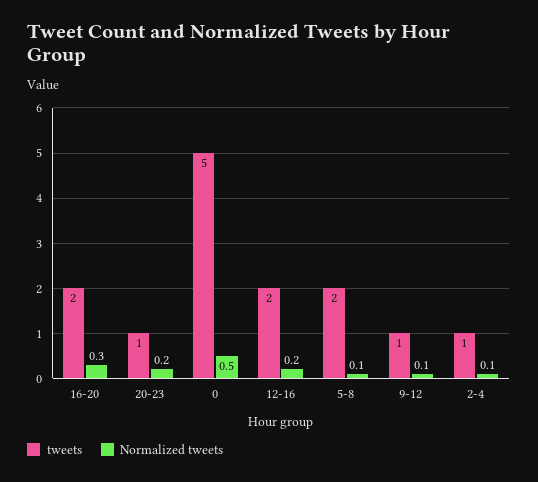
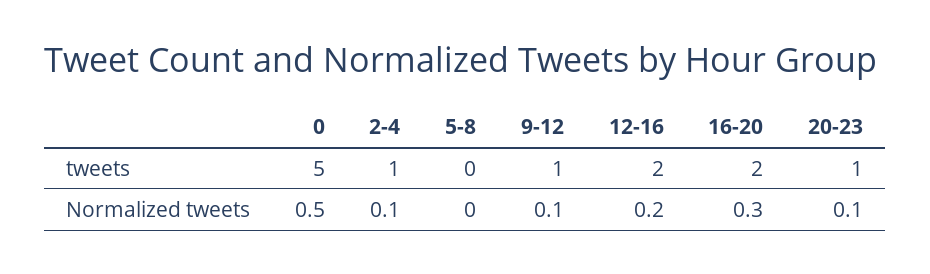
Normalized tweets, 20-23: 0.2 -> 0.1
tweets, 5-8: 2 -> 0
Normalized tweets, 5-8: 0.1 -> 0

